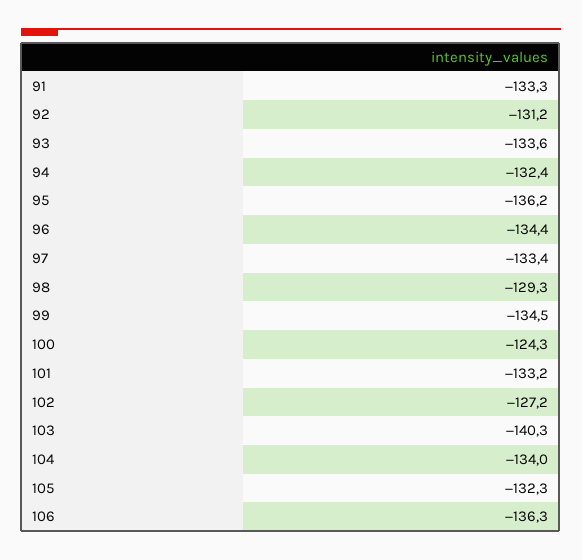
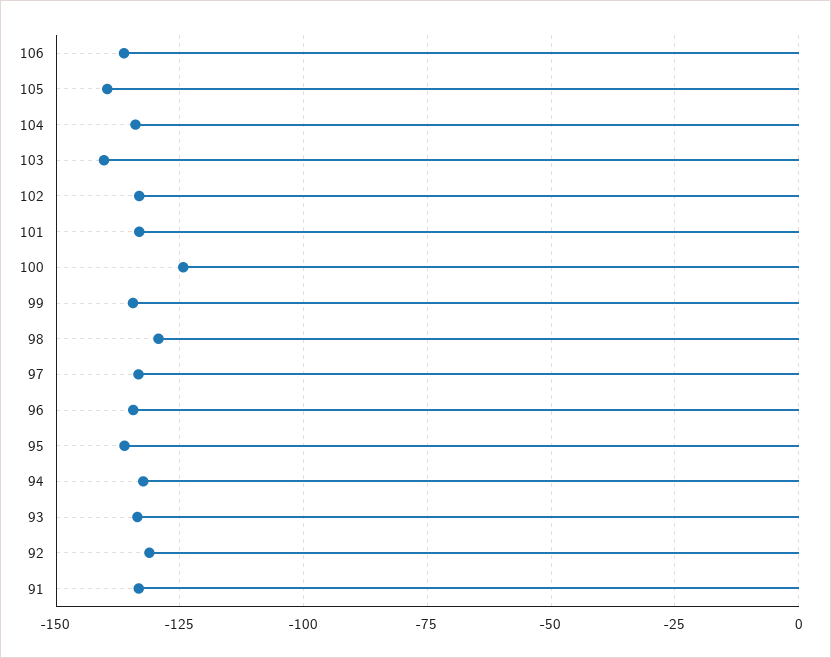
102: -127.2 -> -132.5
105: -132.3 -> -140

